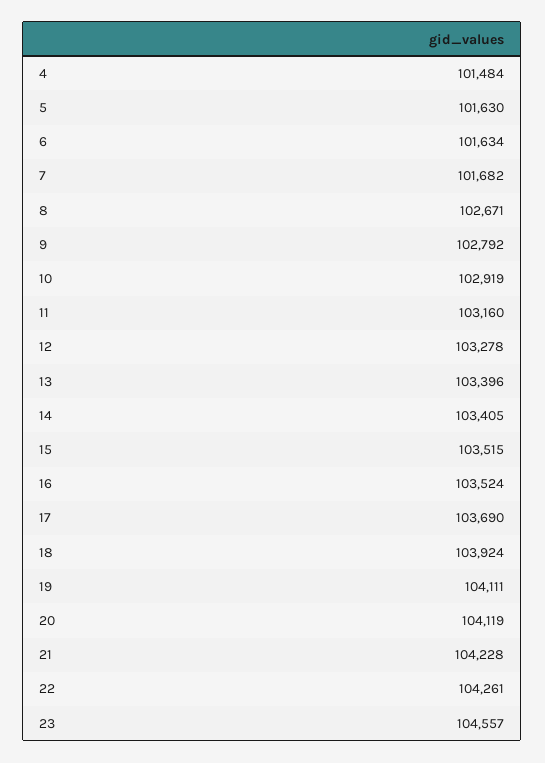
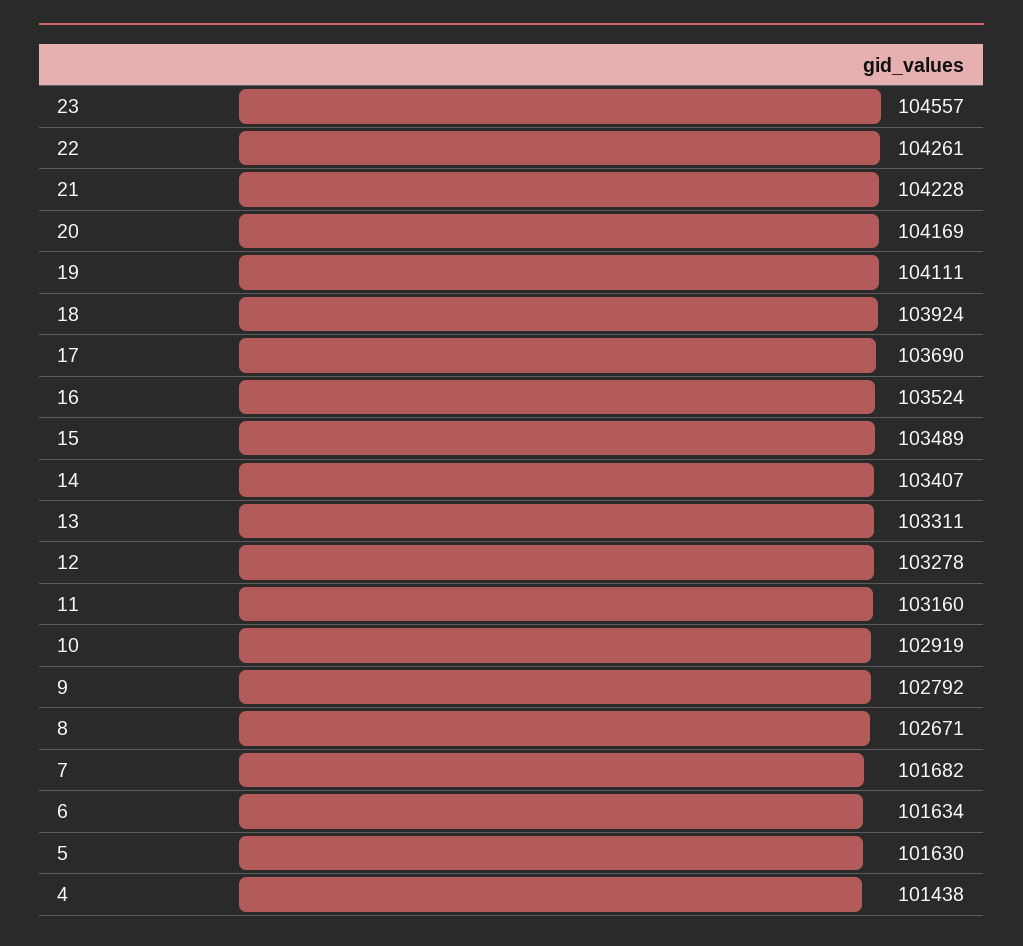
4: 101484 -> 101438
13: 103396 -> 103311
14: 103405 -> 103407
15: 103515 -> 103489
20: 104119 -> 104169

